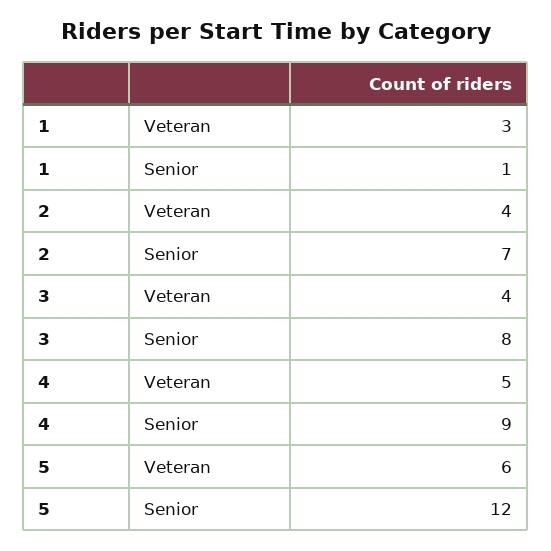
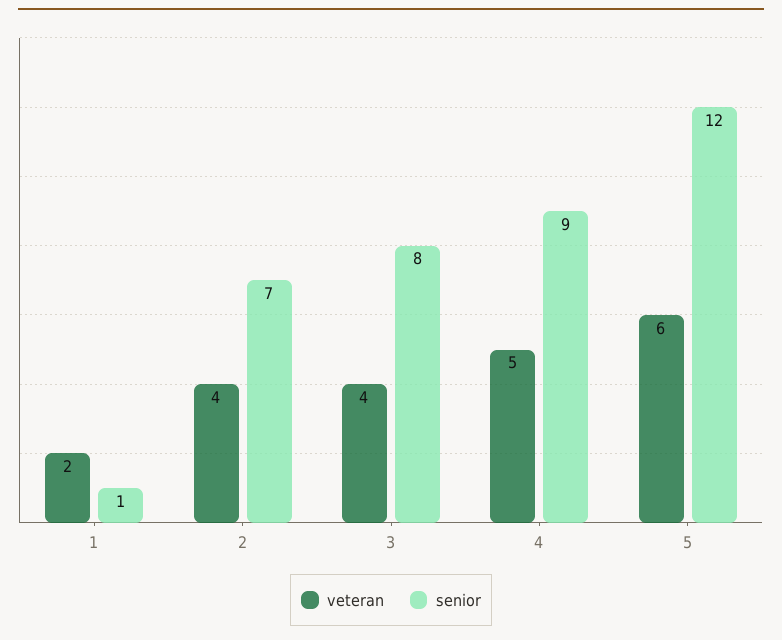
Veteran, 1: 3 -> 2

